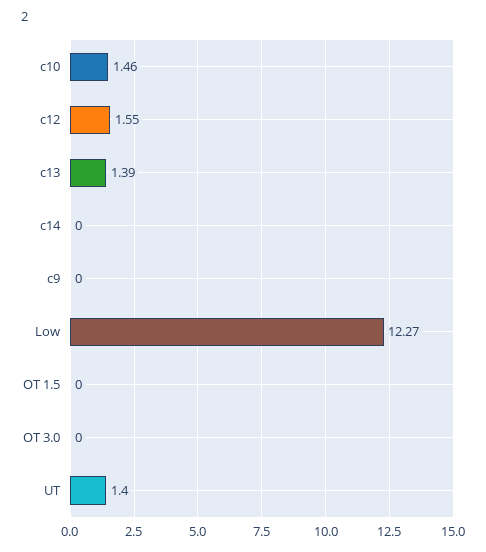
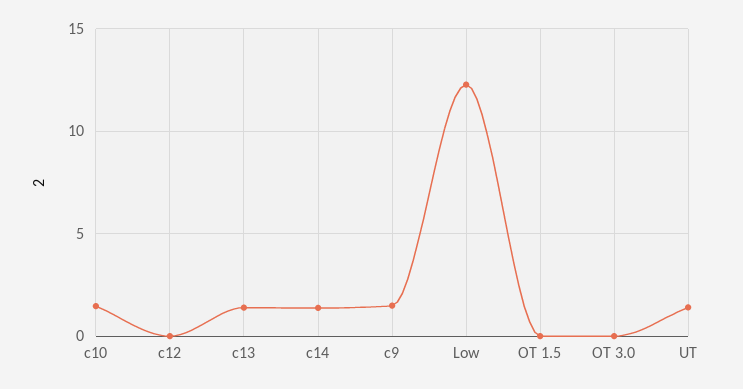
c12: 1.55 -> 0
c14: 0 -> 1.5
c9: 0 -> 1.5

